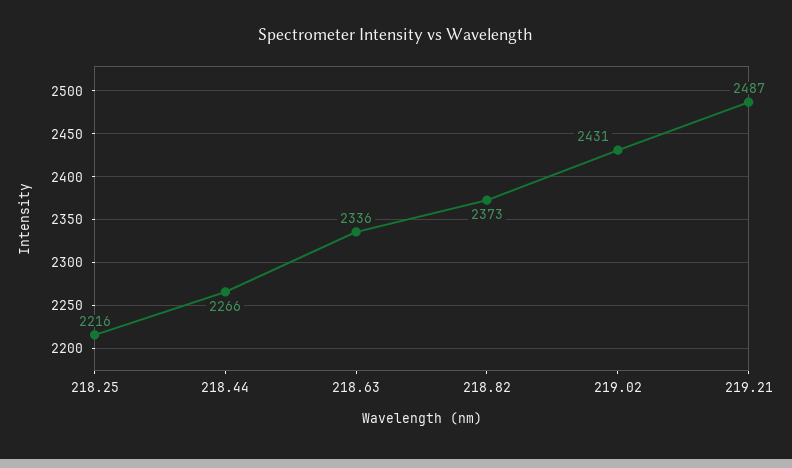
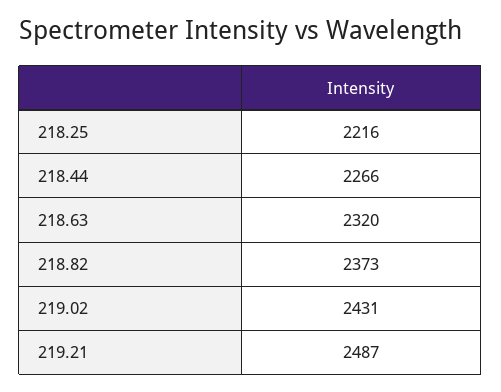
218.63: 2336 -> 2320

